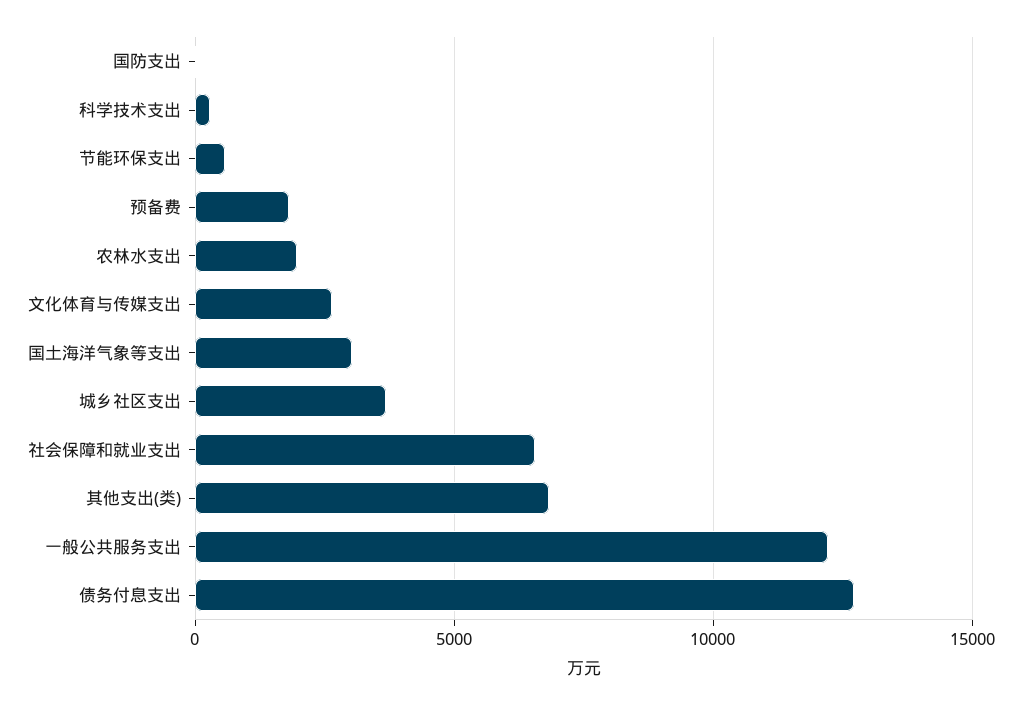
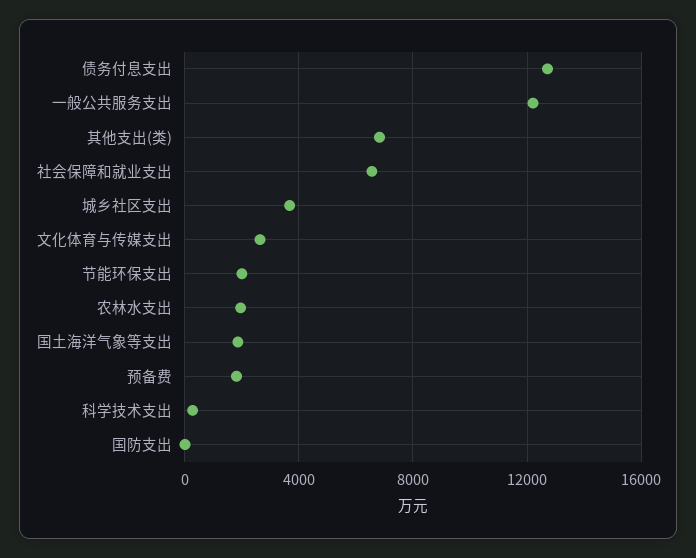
节能环保支出: 500 -> 2000
国土海洋气象等支出: 3000 -> 2000

